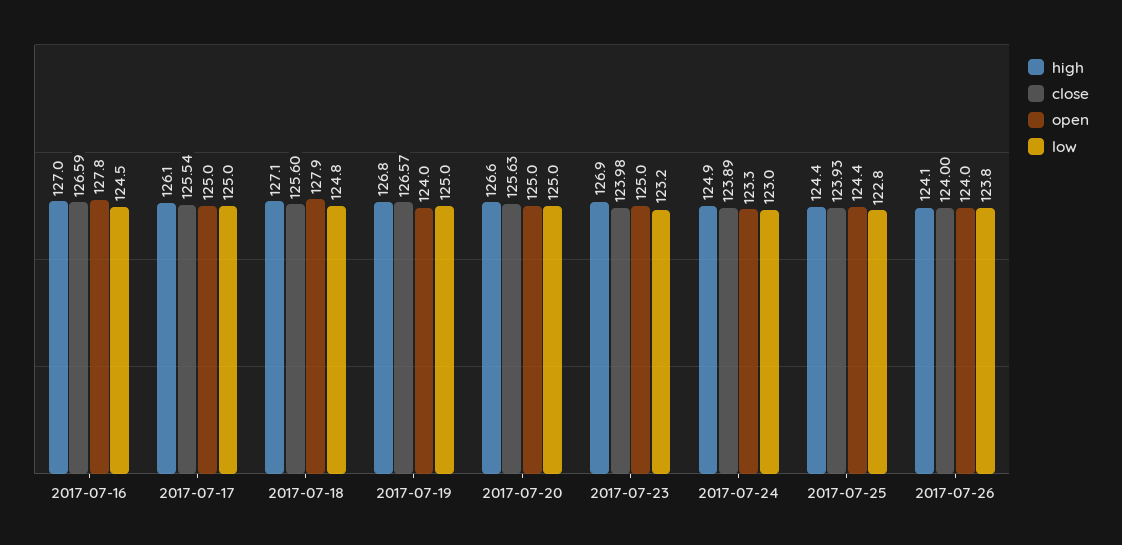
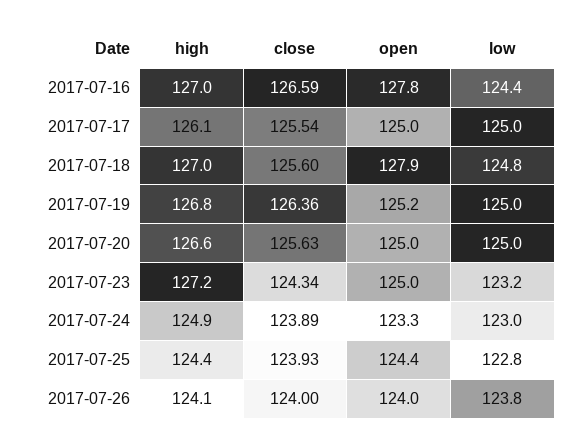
low, 2017-07-16: 124.5 -> 124.4
high, 2017-07-18: 127.1 -> 127
close, 2017-07-19: 126.57 -> 126.36
open, 2017-07-19: 124 -> 125.2
high, 2017-07-23: 126.9 -> 127.2
close, 2017-07-23: 123.98 -> 124.34

